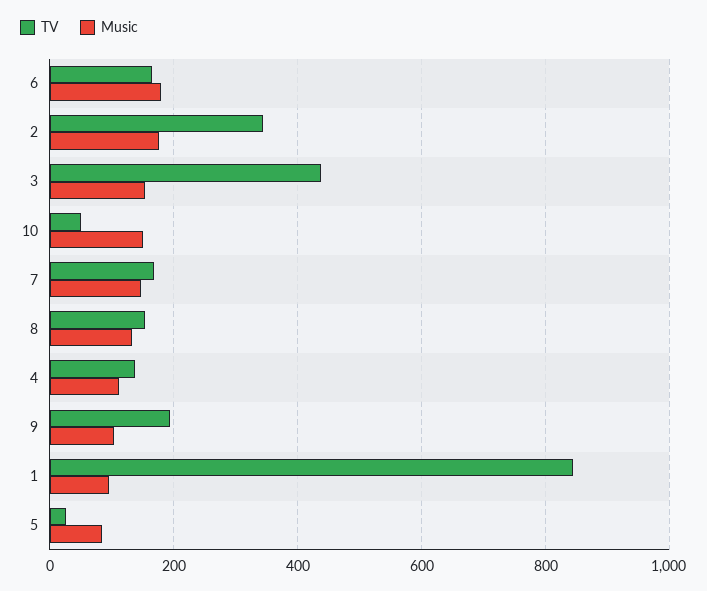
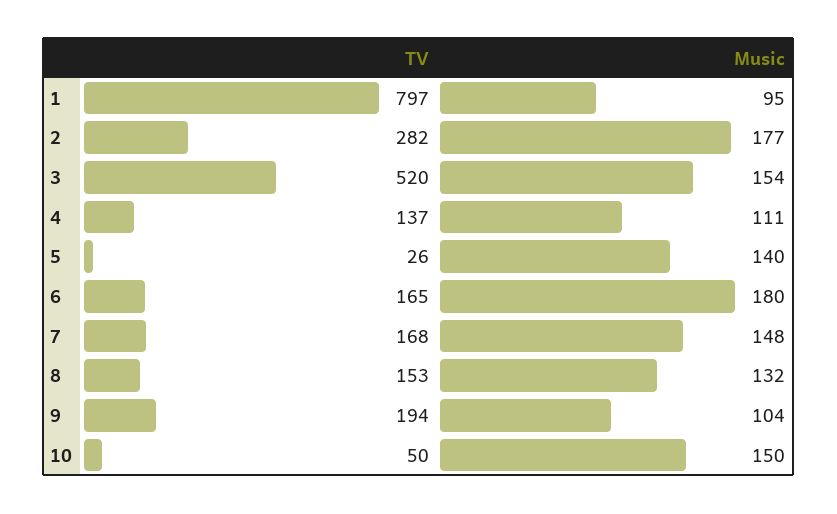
TV, 2: 340 -> 282
TV, 3: 440 -> 520
TV, 1: 840 -> 797
Music, 5: 80 -> 140

